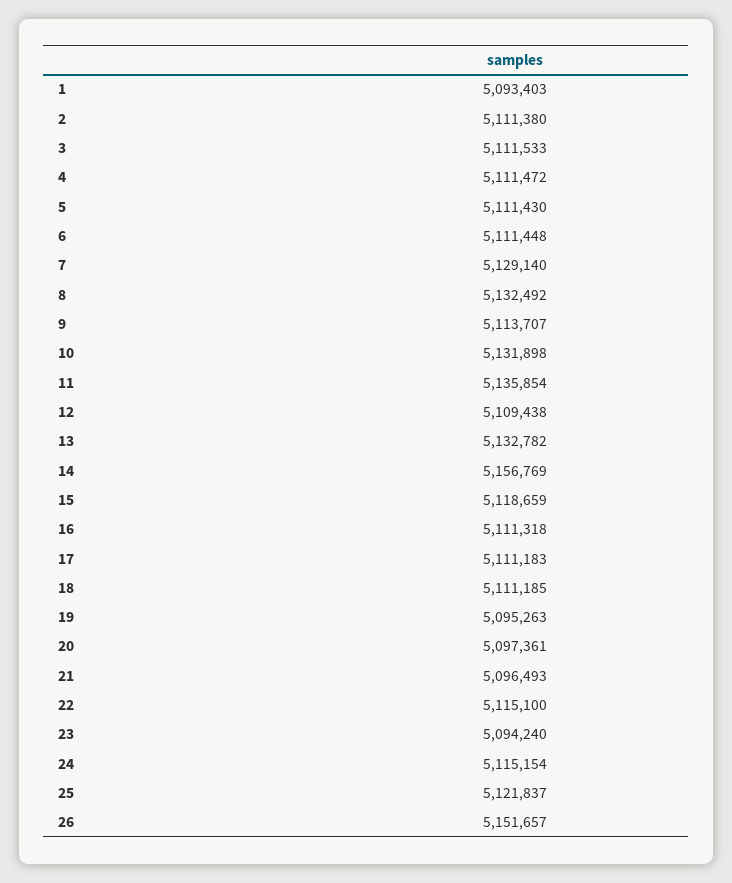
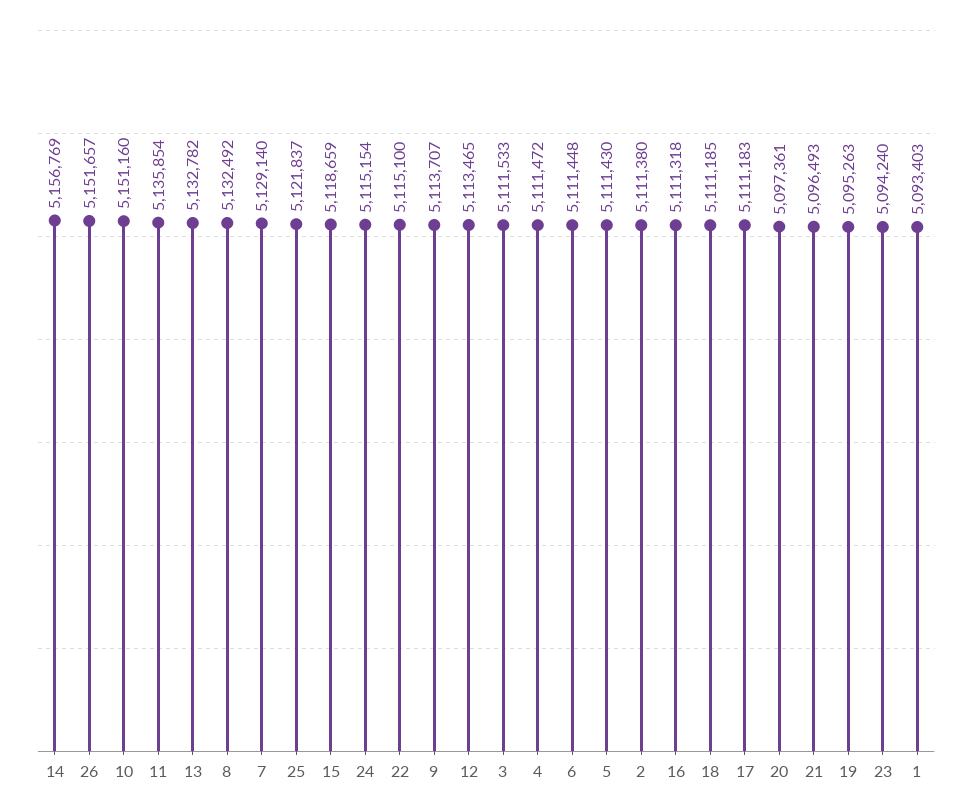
10: 5131898 -> 5151160
12: 5109438 -> 5113465

